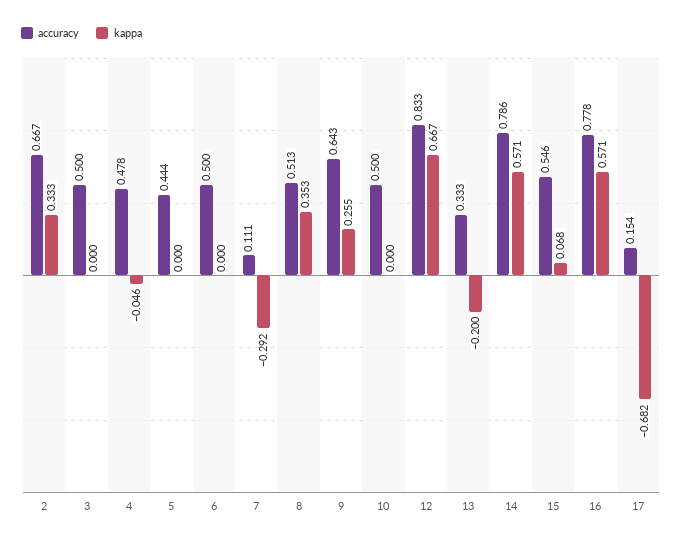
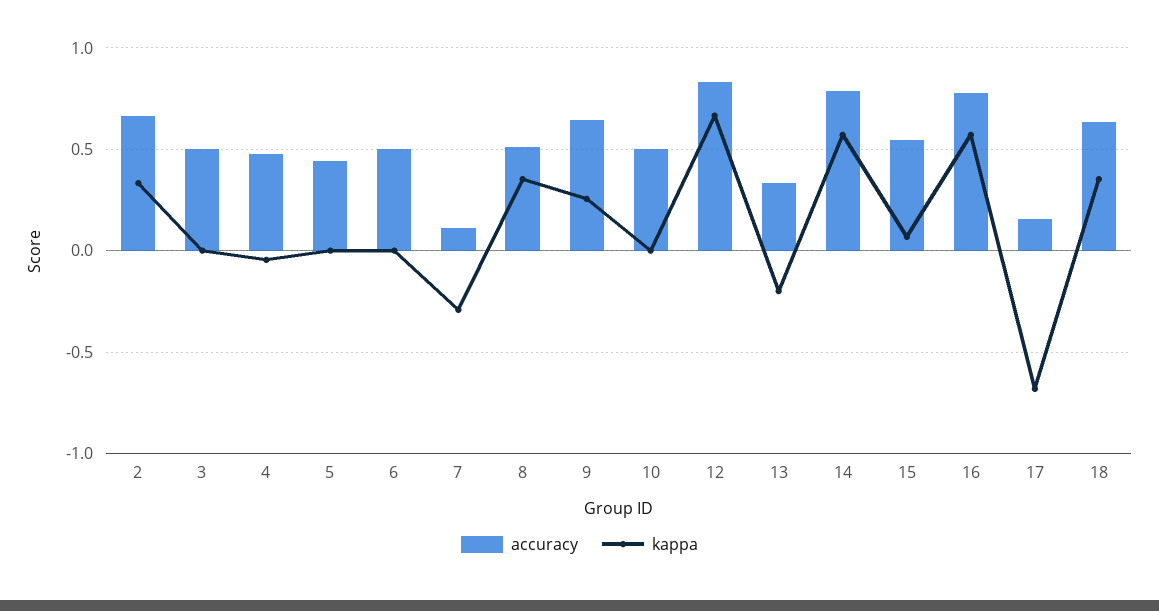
accuracy, 18: none -> 0.65
kappa, 18: none -> 0.35

